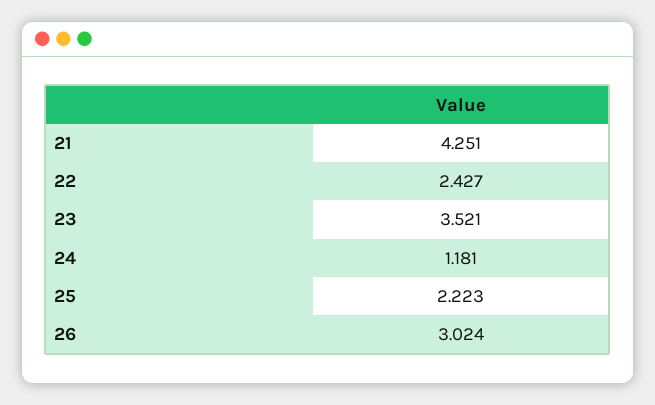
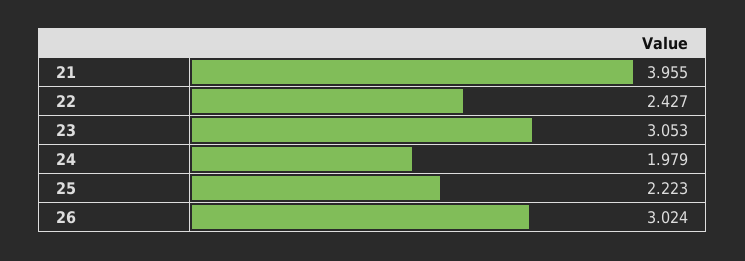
21: 4.251 -> 3.955
23: 3.521 -> 3.053
24: 1.181 -> 1.979

